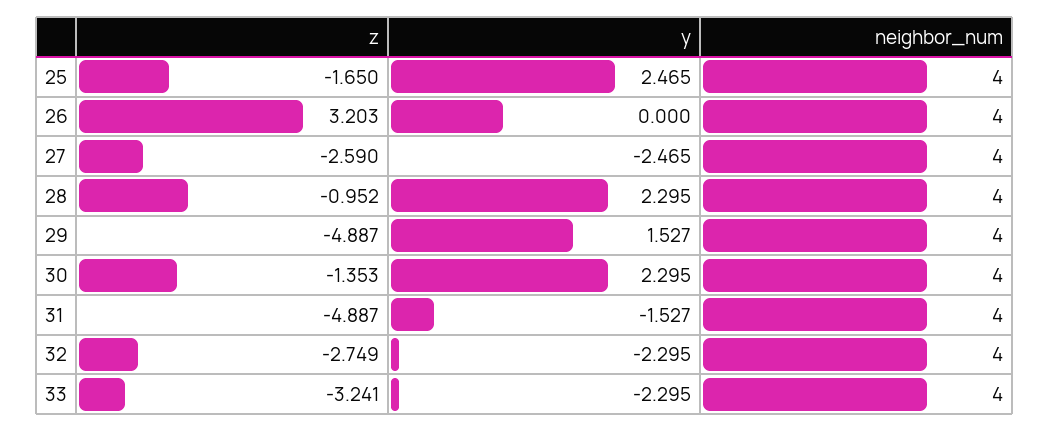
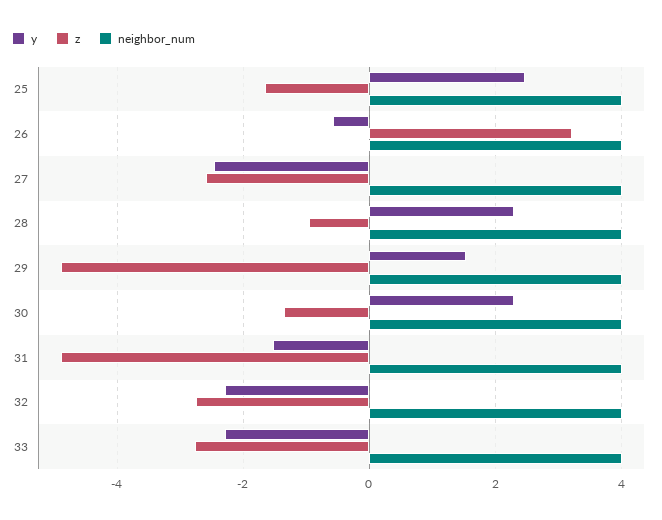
y, 26: 0 -> -0.6
z, 33: -3.241 -> -2.8

